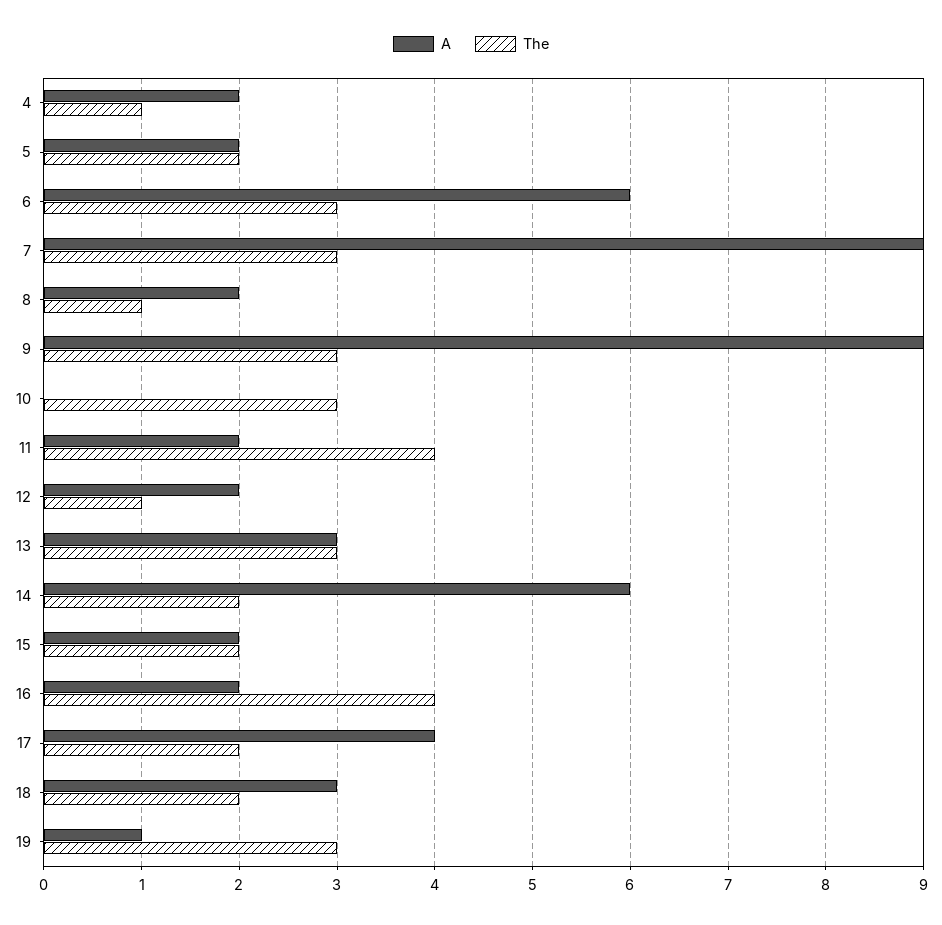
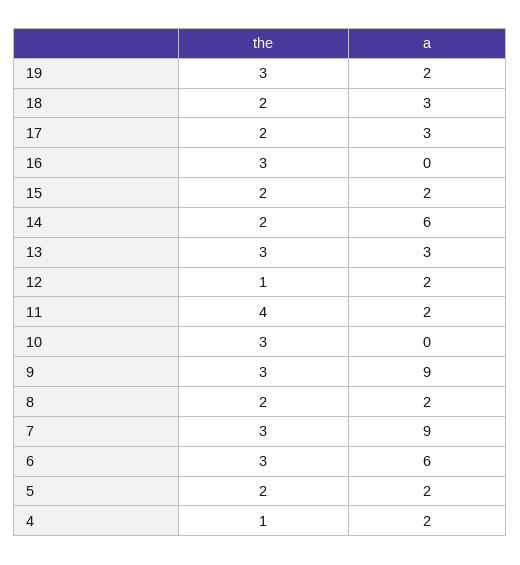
The, 8: 1 -> 2
A, 16: 2 -> 0
The, 16: 4 -> 3
A, 17: 4 -> 3
A, 19: 1 -> 2

